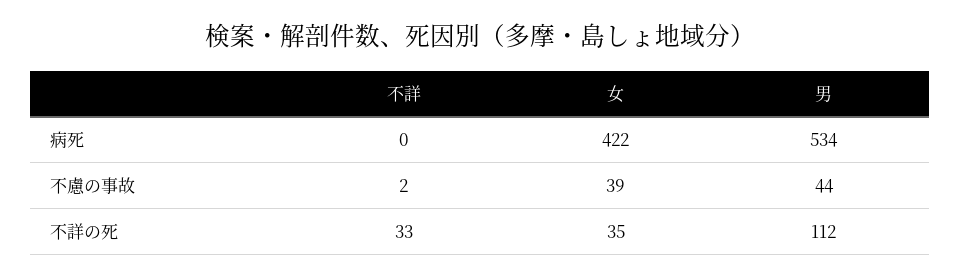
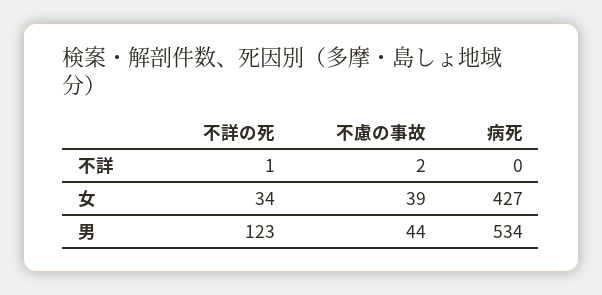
女, 病死: 422 -> 427
不詳, 不詳の死: 33 -> 1
女, 不詳の死: 35 -> 34
男, 不詳の死: 112 -> 123

